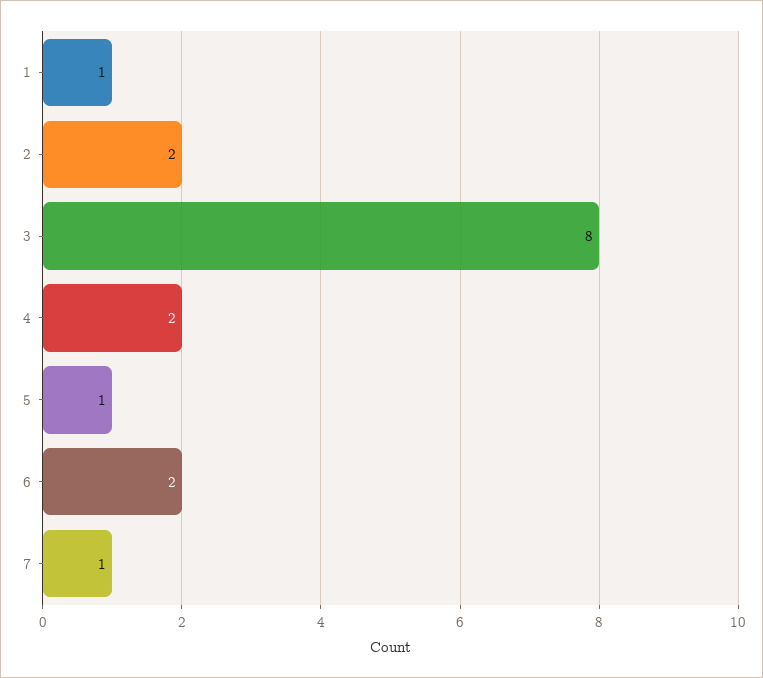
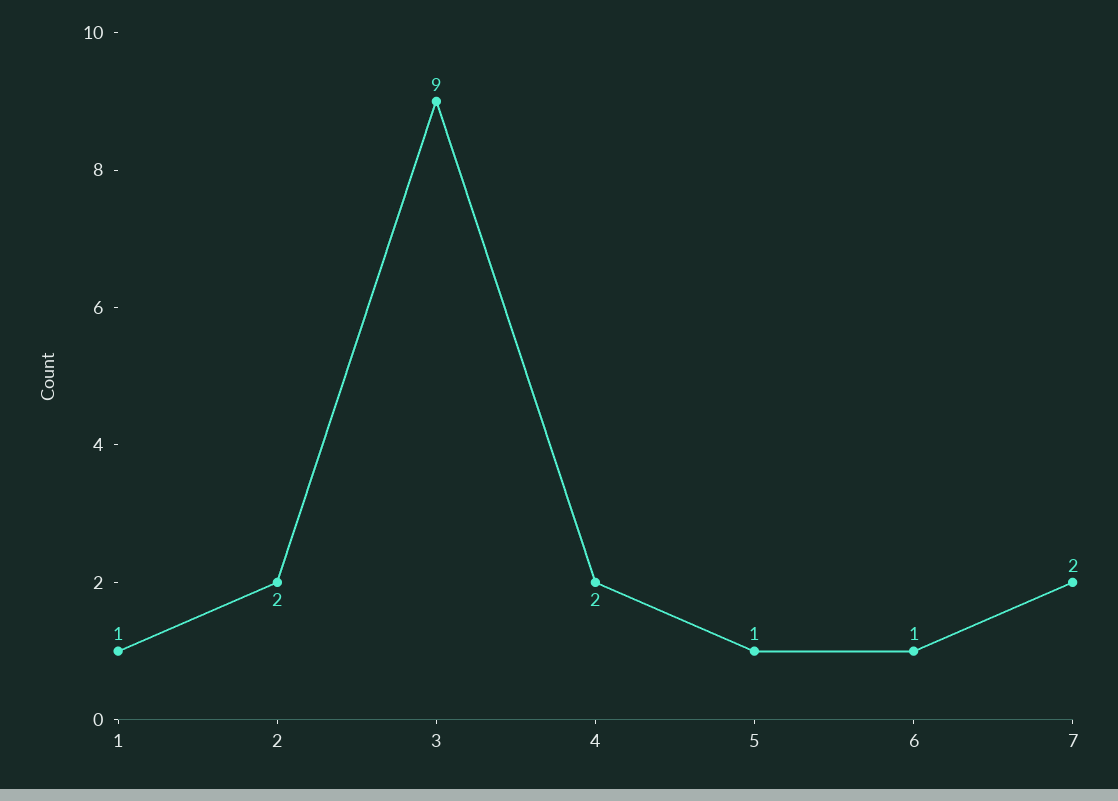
3: 8 -> 9
6: 2 -> 1
7: 1 -> 2

